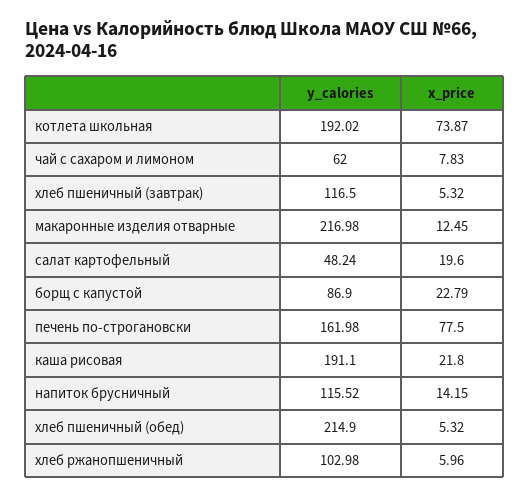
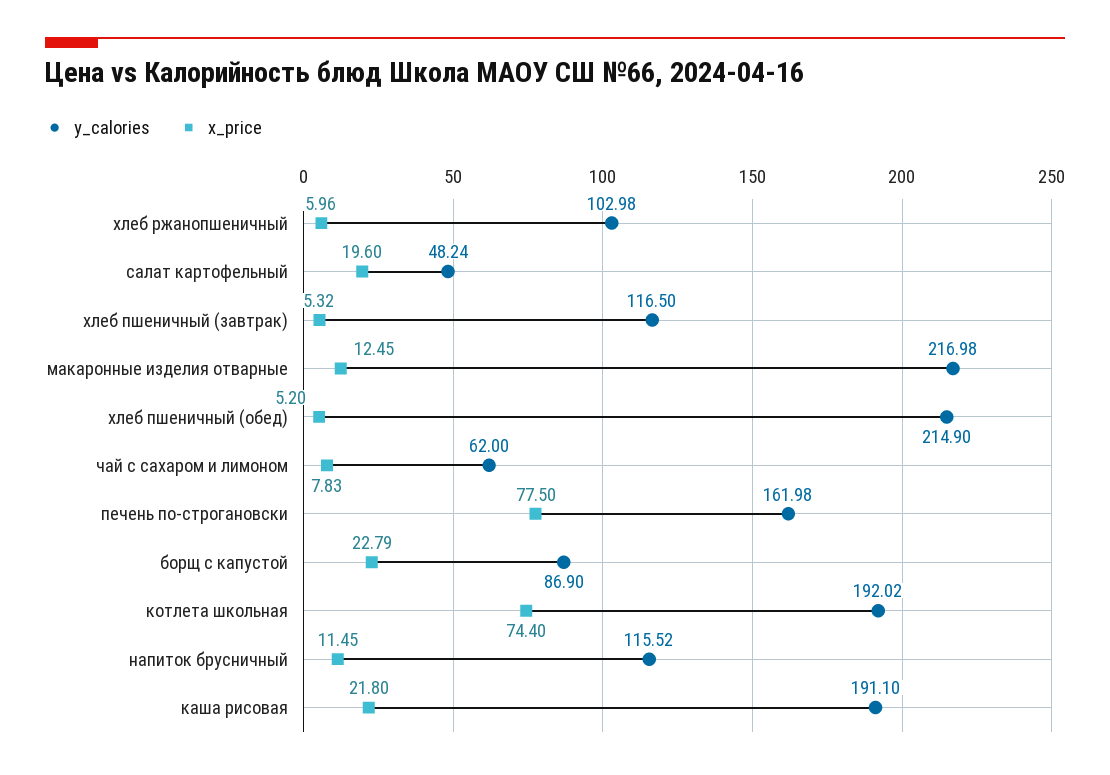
x_price, котлета школьная: 73.87 -> 74.4
x_price, напиток брусничный: 14.15 -> 11.45
x_price, хлеб пшеничный (обед): 5.32 -> 5.2

